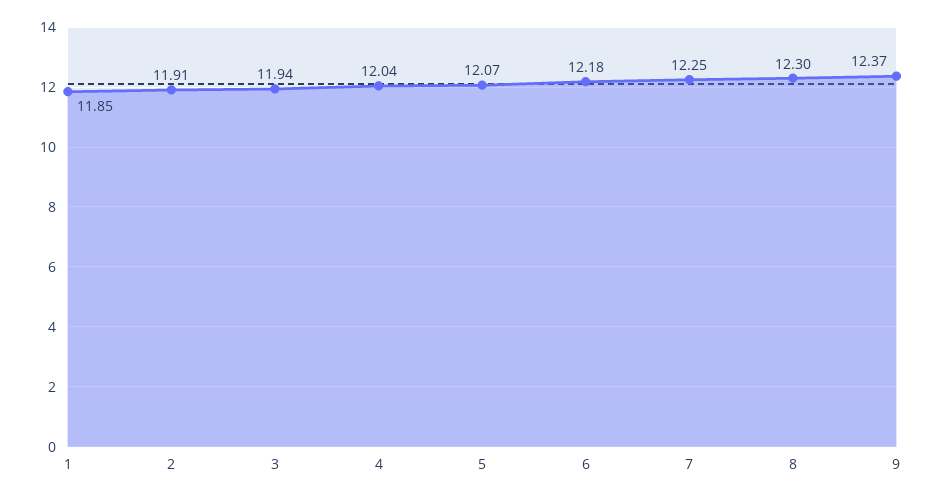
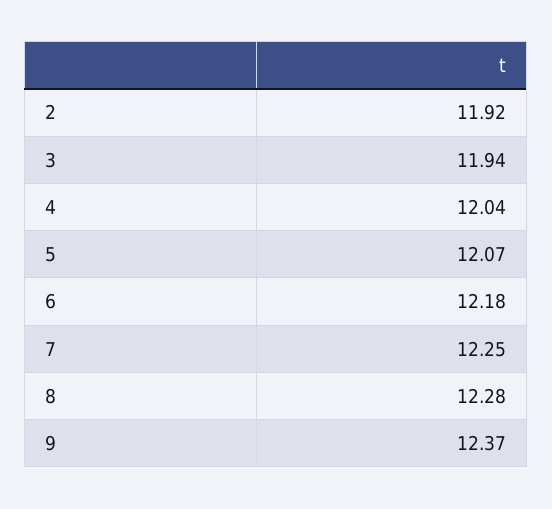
1: 11.85 -> none
2: 11.91 -> 11.92
8: 12.3 -> 12.28

